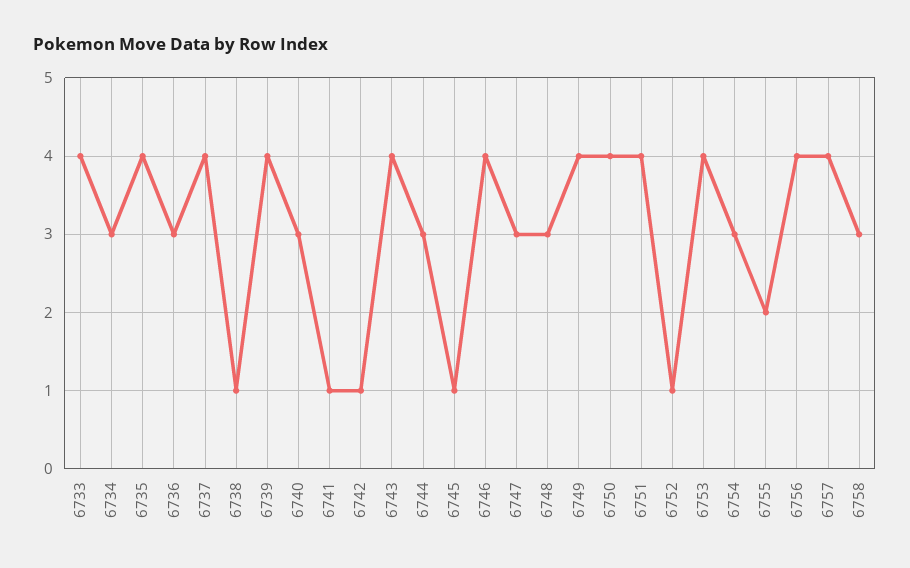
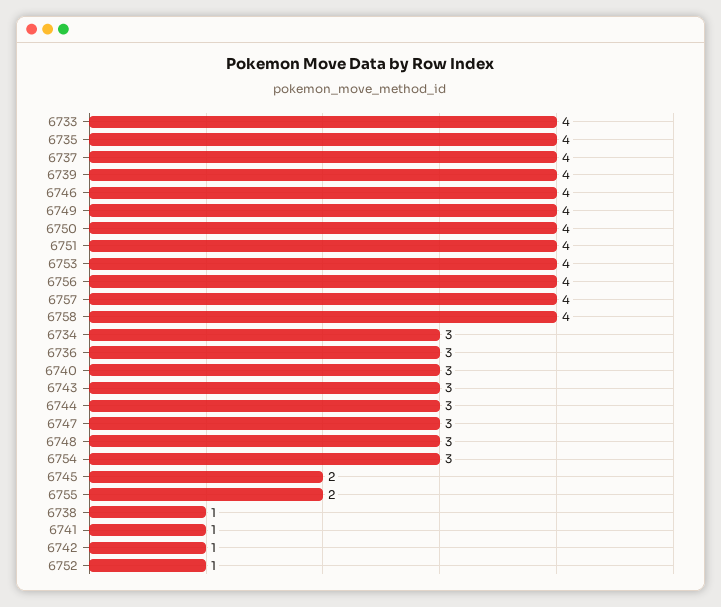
6743: 4 -> 3
6745: 1 -> 2
6758: 3 -> 4

